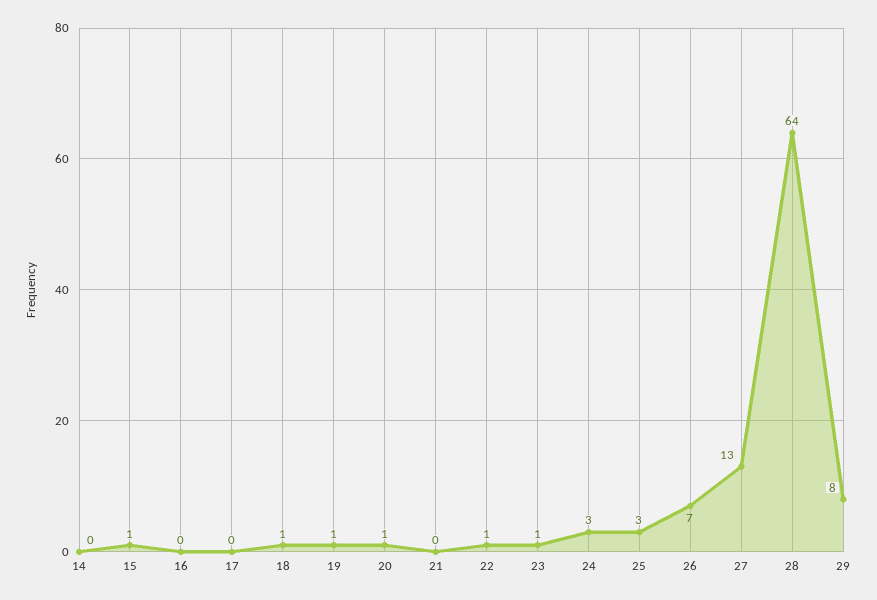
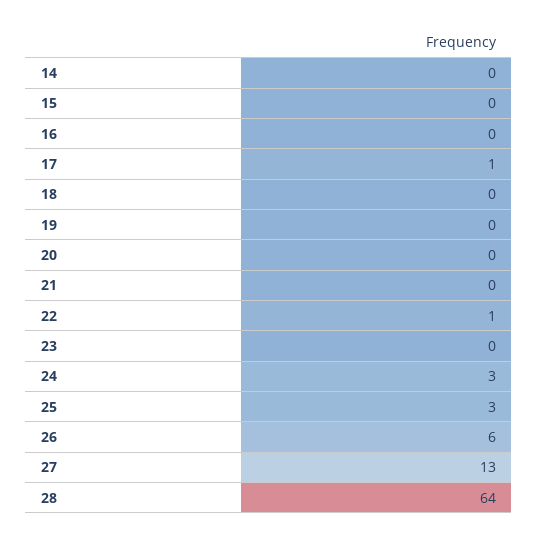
15: 1 -> 0
17: 0 -> 1
18: 1 -> 0
19: 1 -> 0
20: 1 -> 0
23: 1 -> 0
26: 7 -> 6
29: 8 -> none

